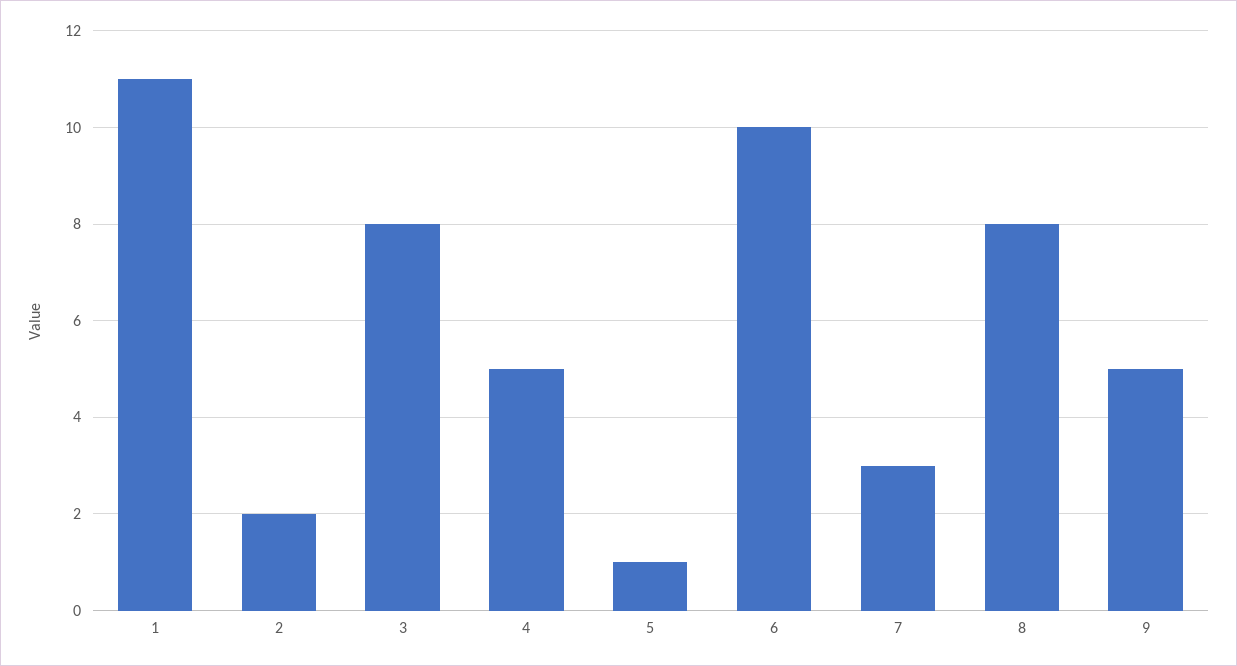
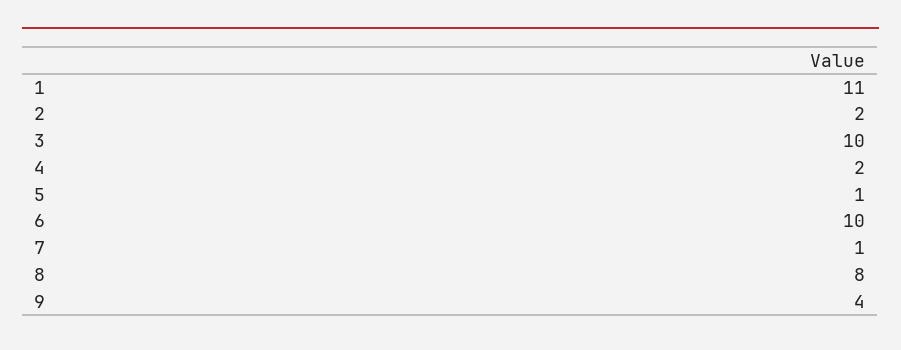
3: 8 -> 10
4: 5 -> 2
7: 3 -> 1
9: 5 -> 4

